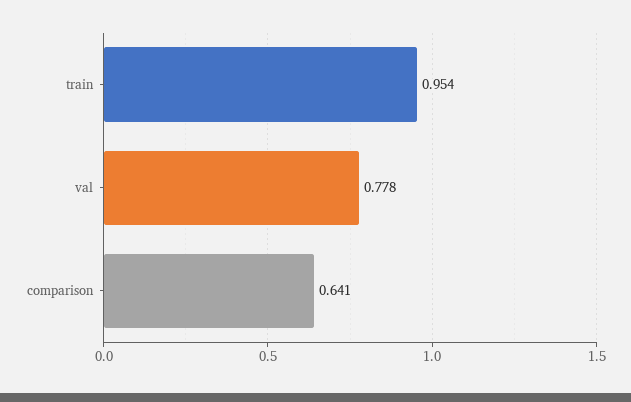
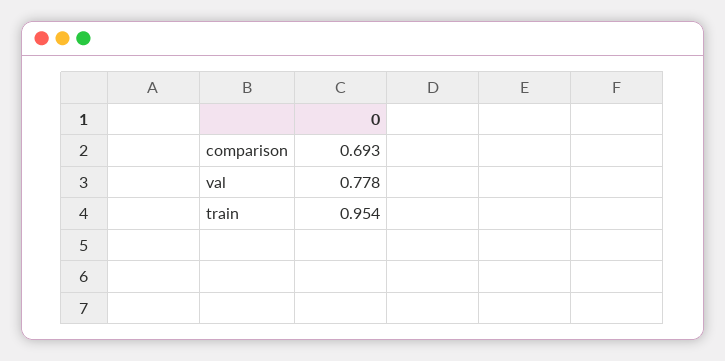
comparison: 0.641 -> 0.693

